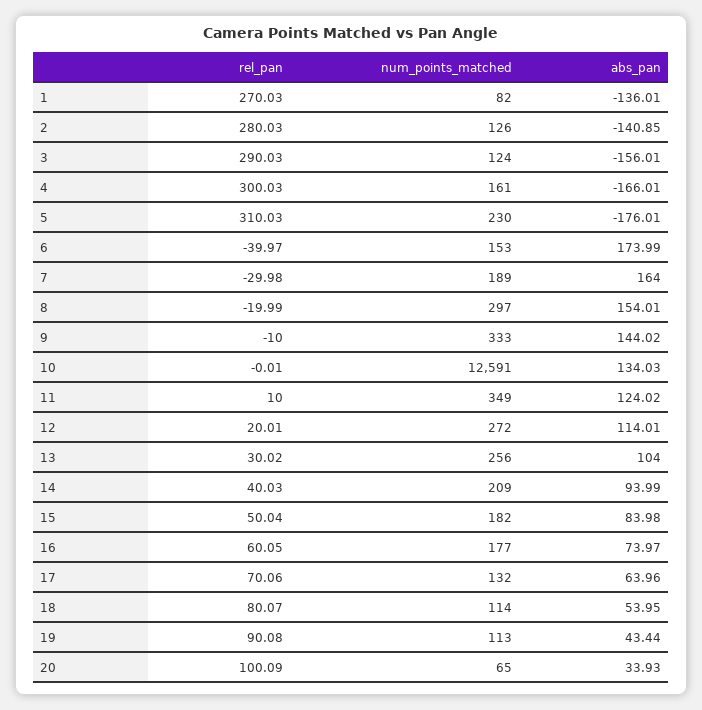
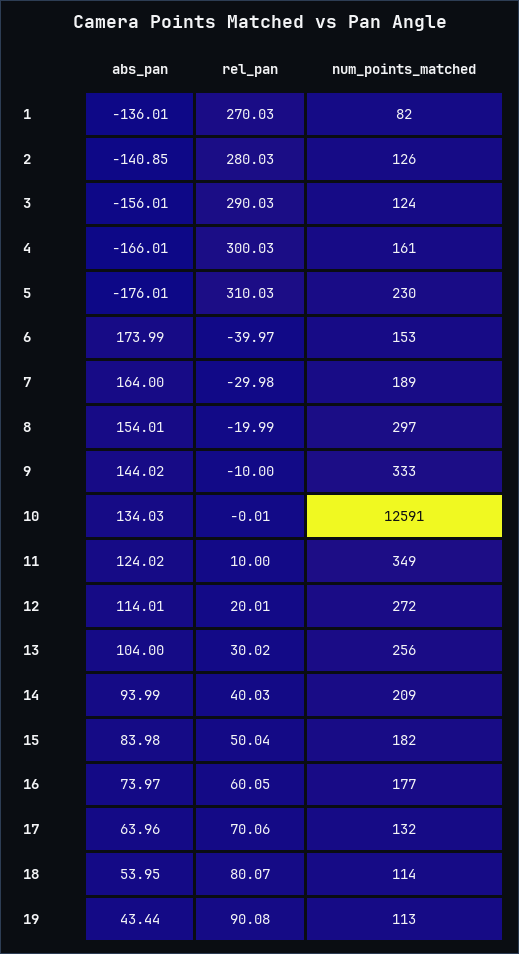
rel_pan, 20: 100.09 -> none
num_points_matched, 20: 65 -> none
abs_pan, 20: 33.93 -> none

